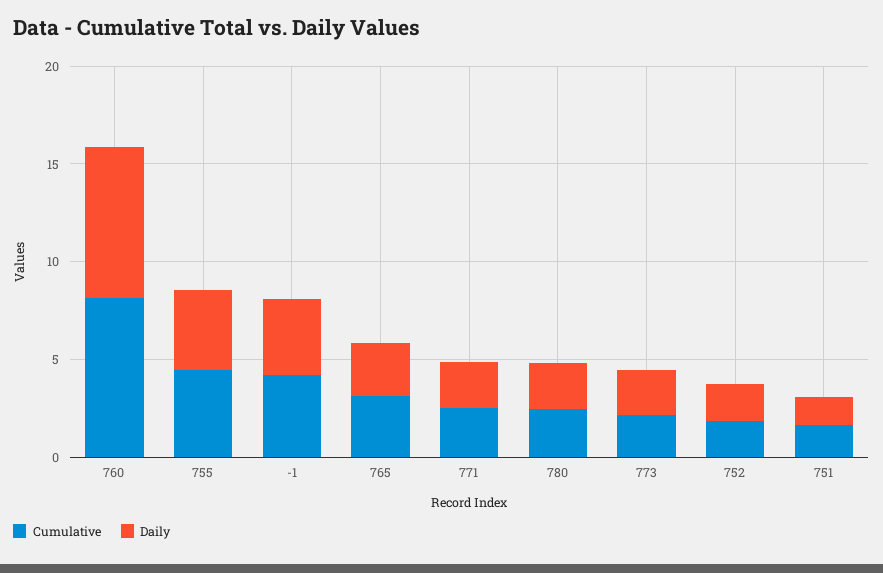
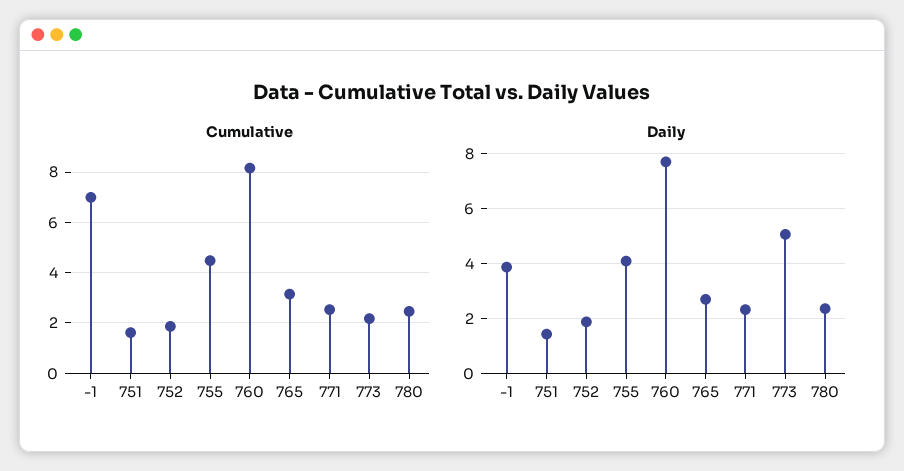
Cumulative, -1: 4 -> 7
Daily, 773: 2 -> 5

